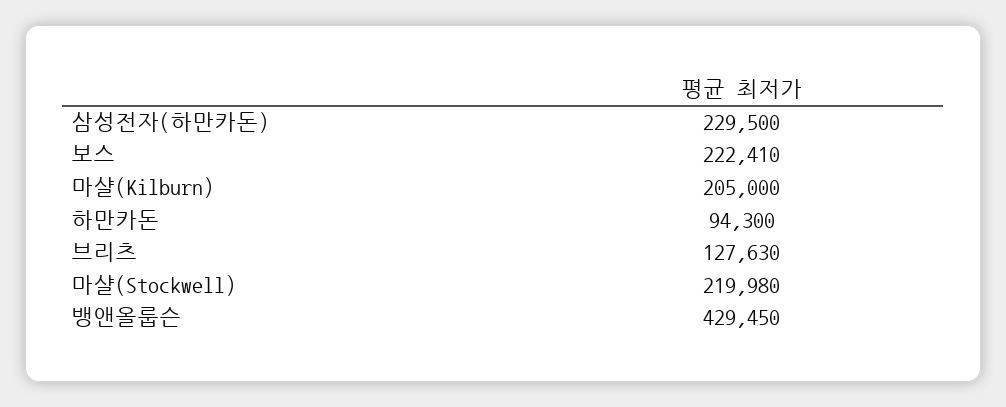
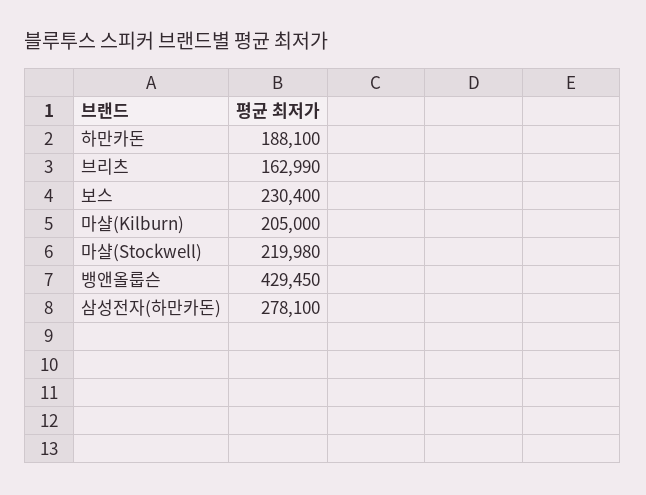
삼성전자(하만카돈): 229500 -> 278100
보스: 222410 -> 230400
하만카돈: 94300 -> 188100
브리츠: 127630 -> 162990

